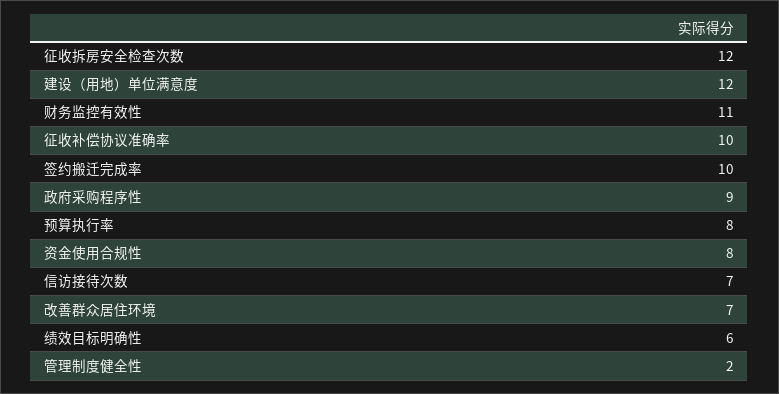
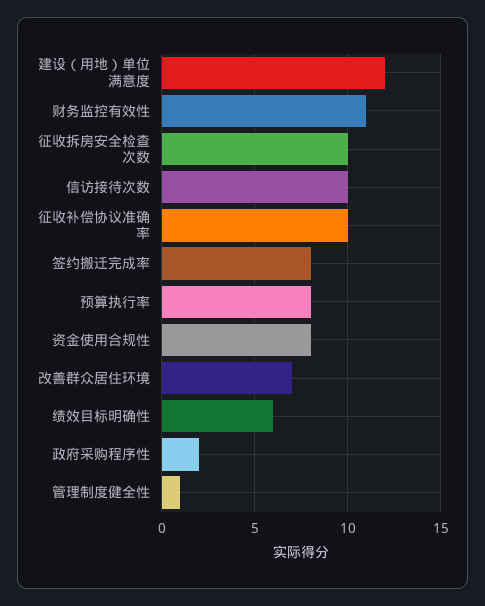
征收拆房安全检查次数: 12 -> 10
签约搬迁完成率: 10 -> 8
政府采购程序性: 9 -> 2
信访接待次数: 7 -> 10
管理制度健全性: 2 -> 1

